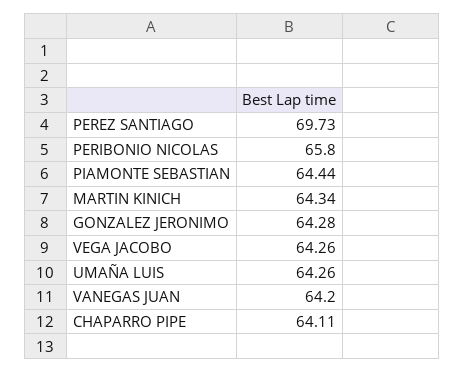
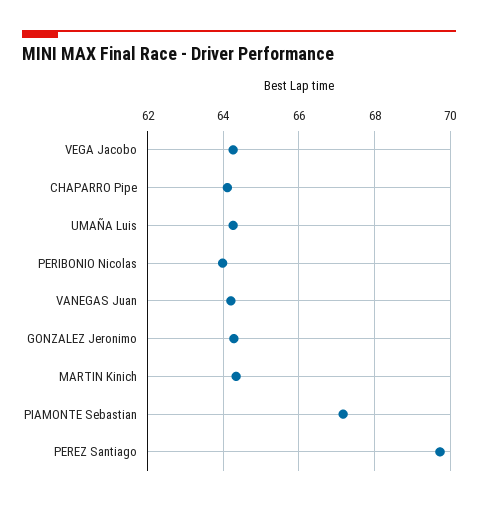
PERIBONIO NICOLAS: 65.8 -> 64
PIAMONTE SEBASTIAN: 64.44 -> 67.2

